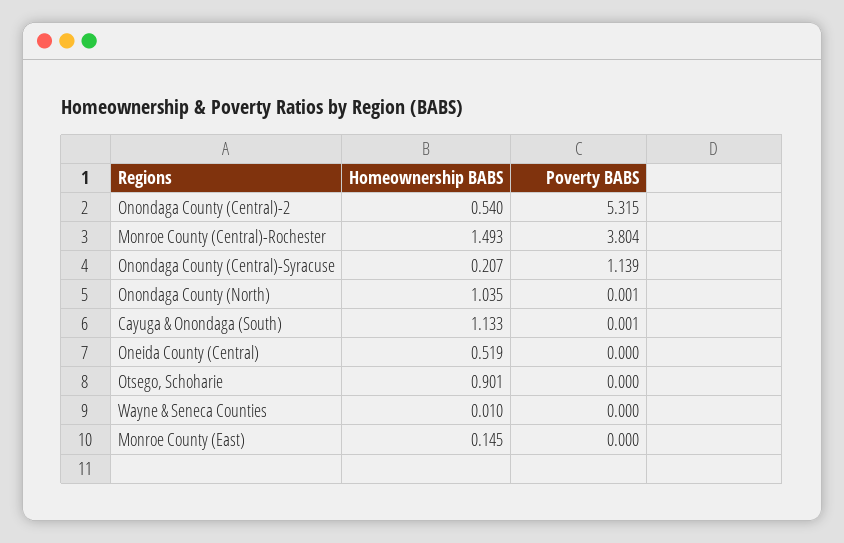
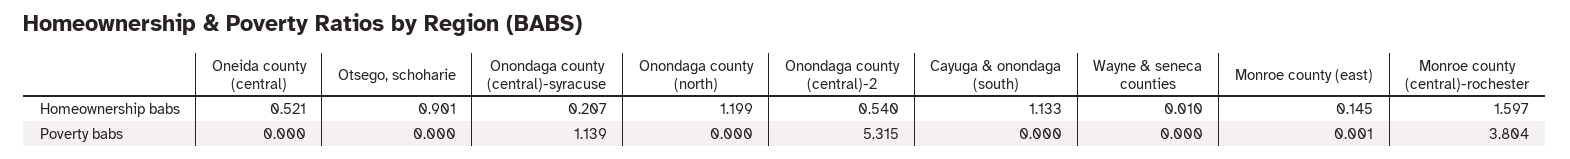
Homeownership BABS, Monroe County (Central)-Rochester: 1.493 -> 1.597
Homeownership BABS, Onondaga County (North): 1.035 -> 1.199
Poverty BABS, Onondaga County (North): 0.001 -> 0
Poverty BABS, Cayuga & Onondaga (South): 0.001 -> 0
Homeownership BABS, Oneida County (Central): 0.519 -> 0.521
Poverty BABS, Monroe County (East): 0 -> 0.001

